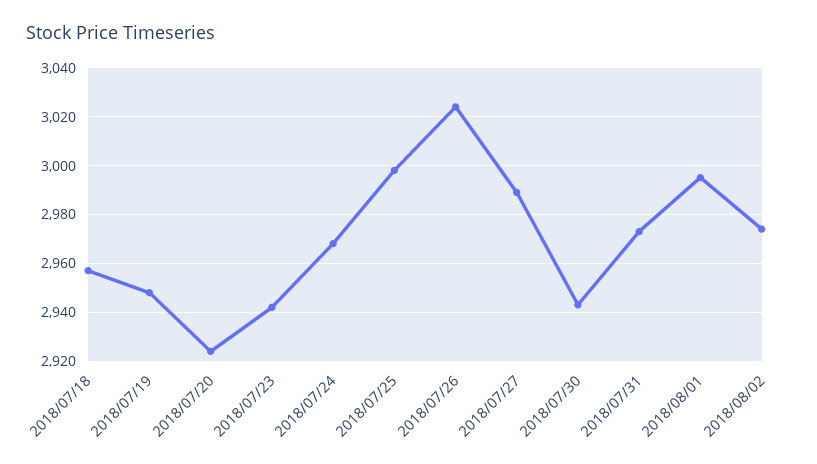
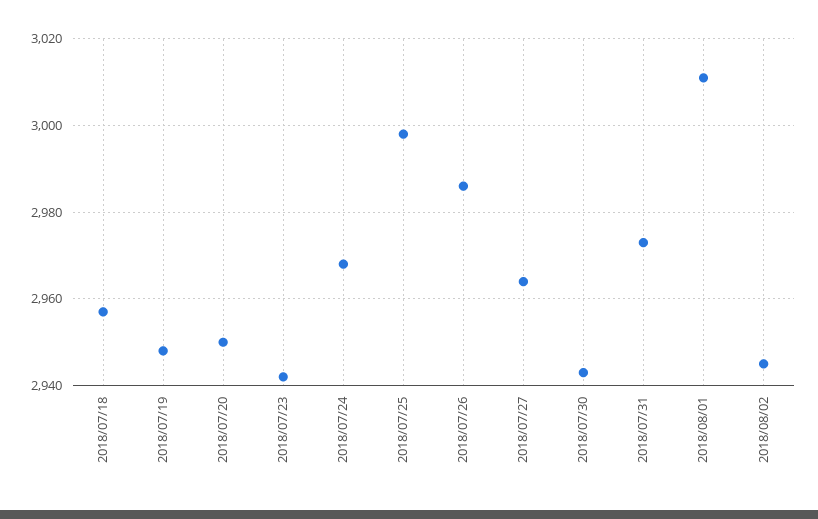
2018/07/20: 2925 -> 2950
2018/07/26: 3025 -> 2985
2018/07/27: 2990 -> 2965
2018/08/01: 2995 -> 3010
2018/08/02: 2975 -> 2945

